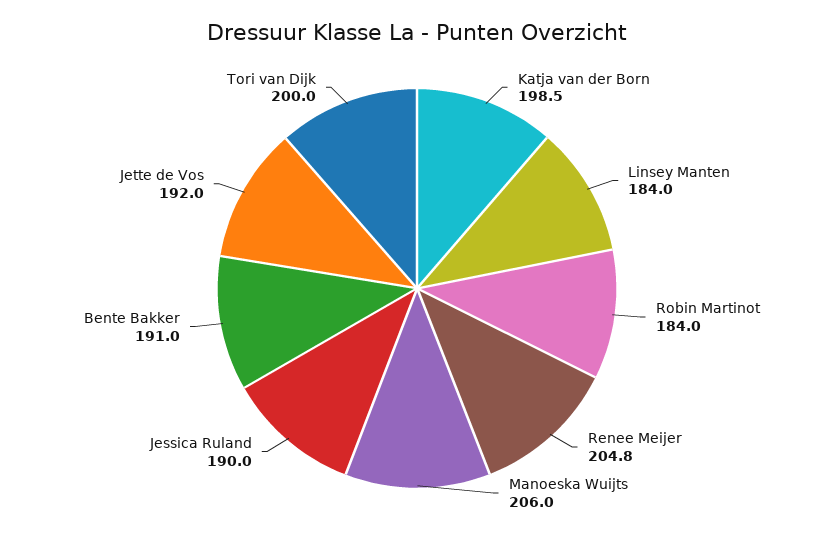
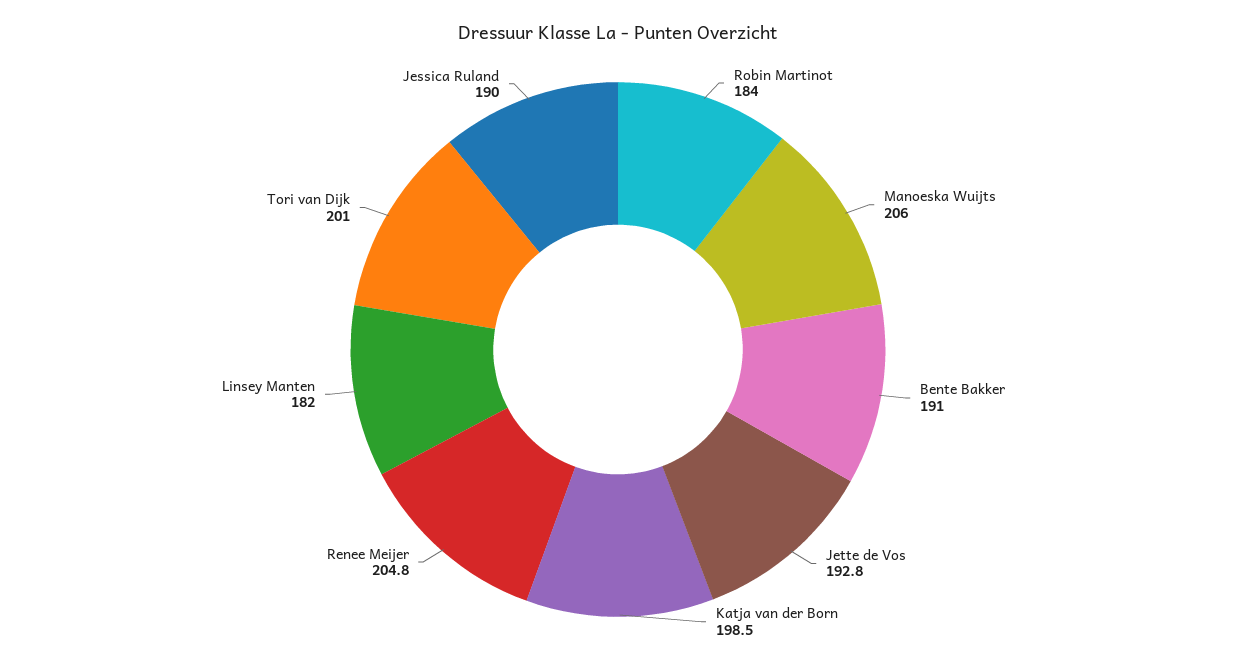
Linsey Manten: 184 -> 182
Jette de Vos: 192 -> 192.8
Tori van Dijk: 200 -> 201

